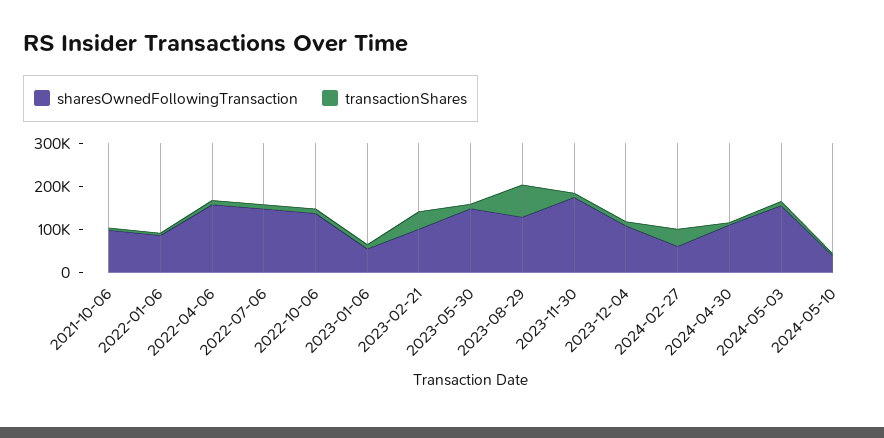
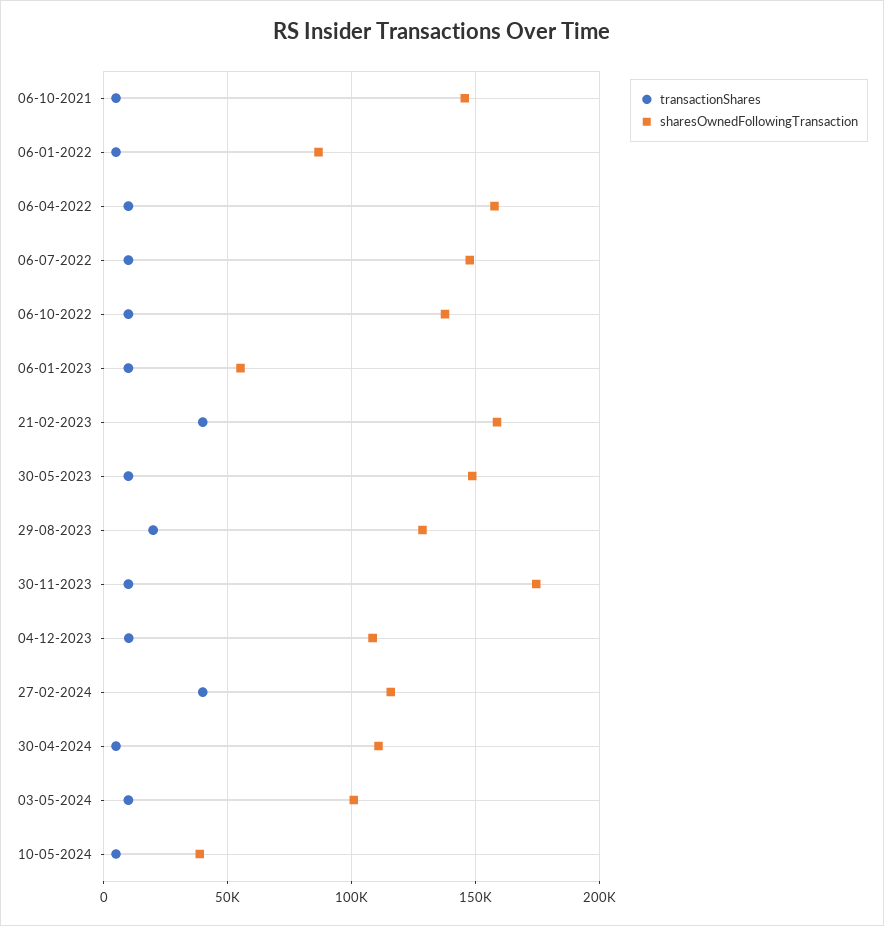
sharesOwnedFollowingTransaction, 2021-10-06: 100000 -> 145000
sharesOwnedFollowingTransaction, 2023-02-21: 100000 -> 160000
transactionShares, 2023-08-29: 80000 -> 20000
sharesOwnedFollowingTransaction, 2024-02-27: 60000 -> 115000
sharesOwnedFollowingTransaction, 2024-05-03: 160000 -> 100000

